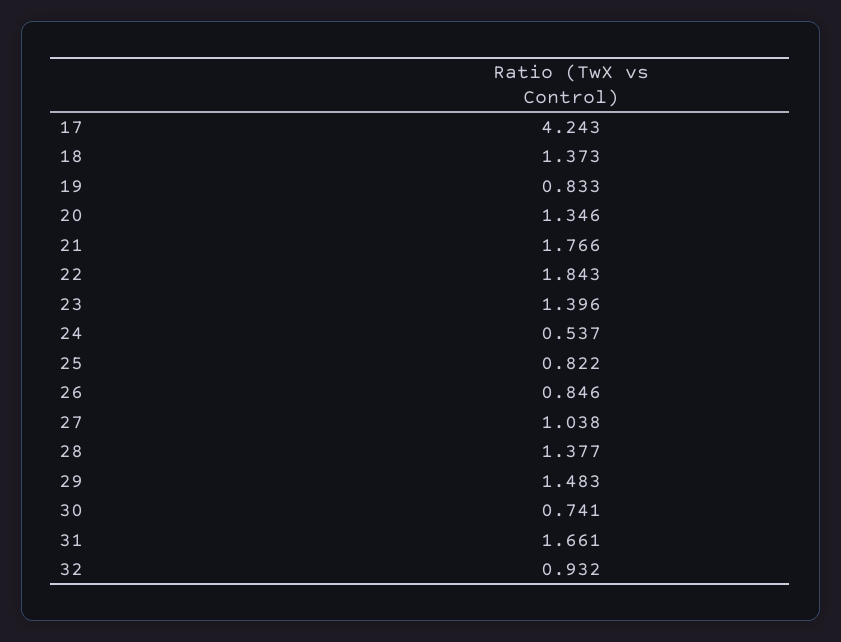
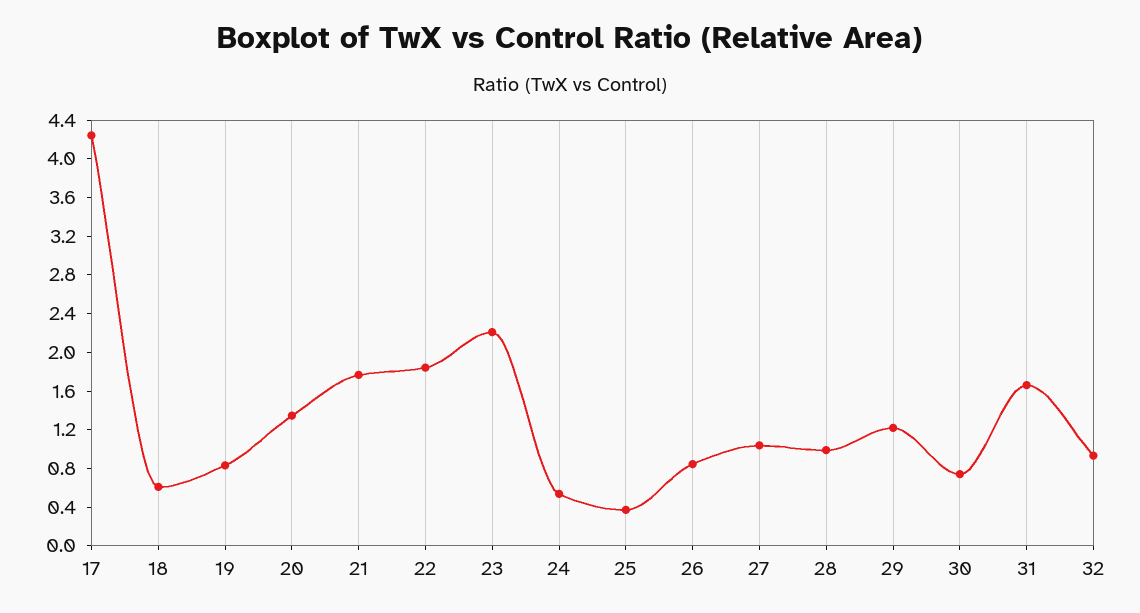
18: 1.373 -> 0.6
23: 1.396 -> 2.2
25: 0.822 -> 0.4
28: 1.377 -> 1
29: 1.483 -> 1.2

